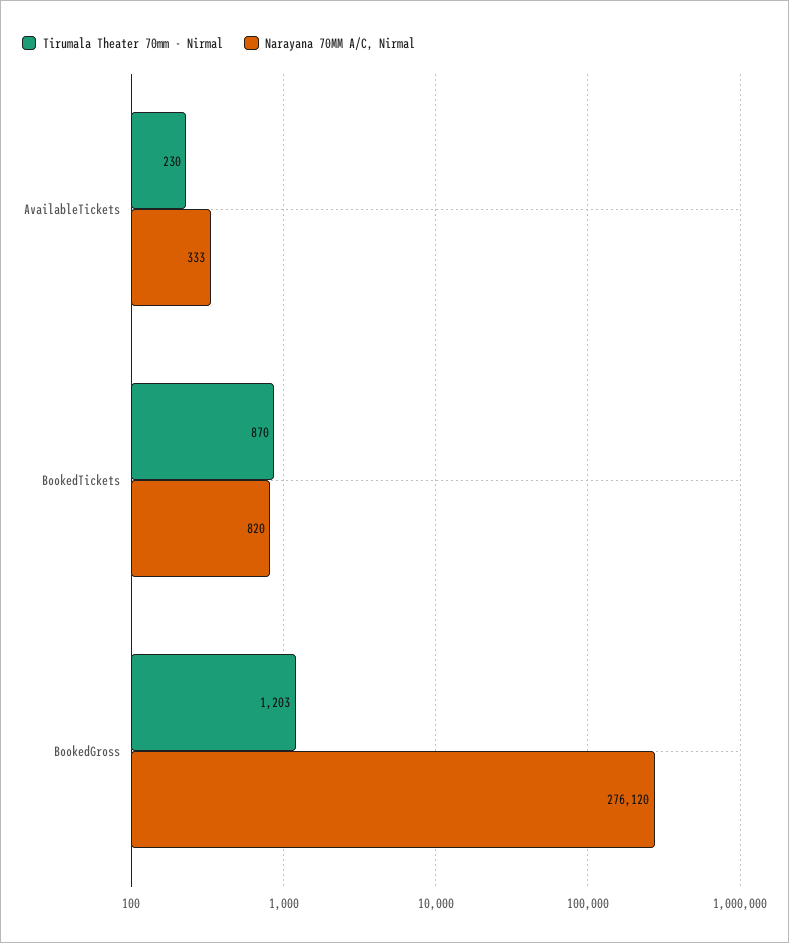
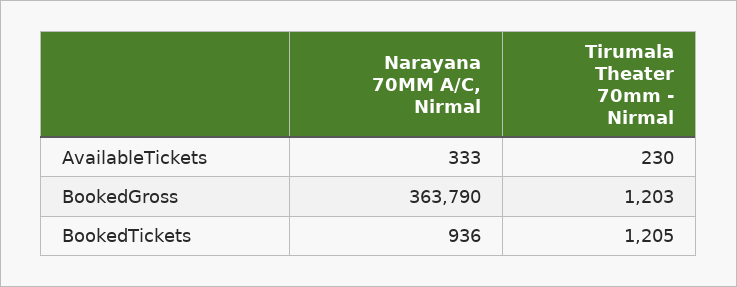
Tirumala Theater 70mm - Nirmal, BookedTickets: 870 -> 1205
Narayana 70MM A/C, Nirmal, BookedTickets: 820 -> 936
Narayana 70MM A/C, Nirmal, BookedGross: 276120 -> 363790

